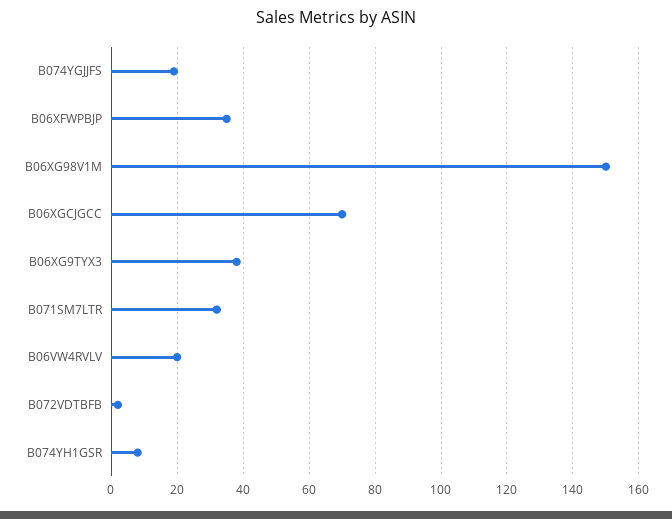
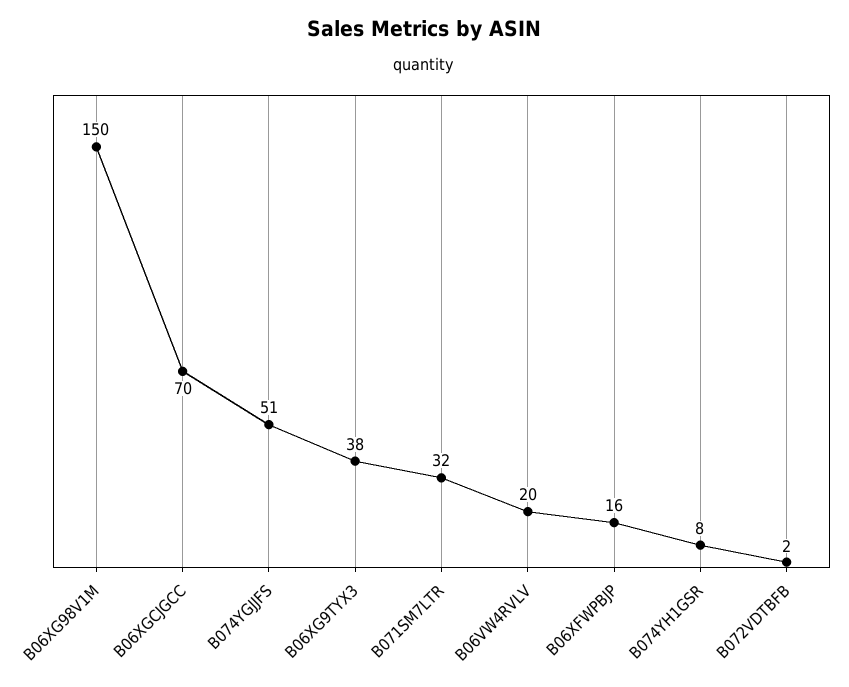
B074YGJJFS: 20 -> 51
B06XFWPBJP: 35 -> 16

